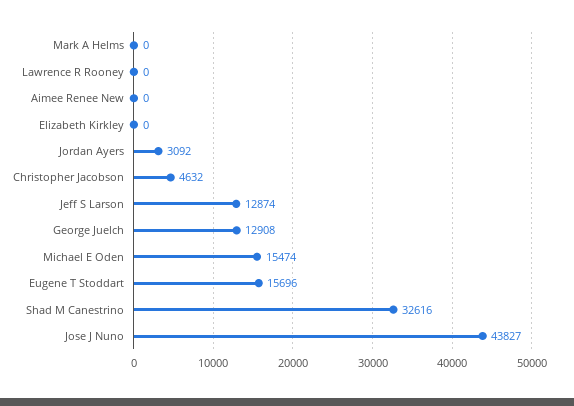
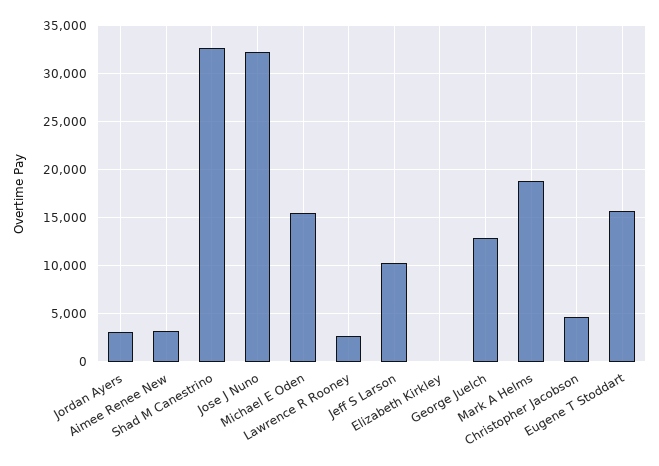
Mark A Helms: 0 -> 19000
Lawrence R Rooney: 0 -> 3000
Aimee Renee New: 0 -> 3000
Jeff S Larson: 12874 -> 10000
Jose J Nuno: 43827 -> 32000

